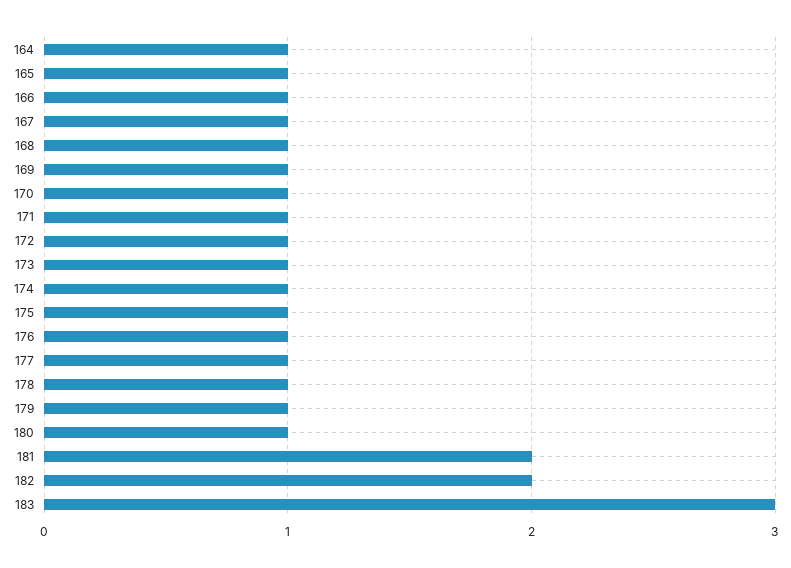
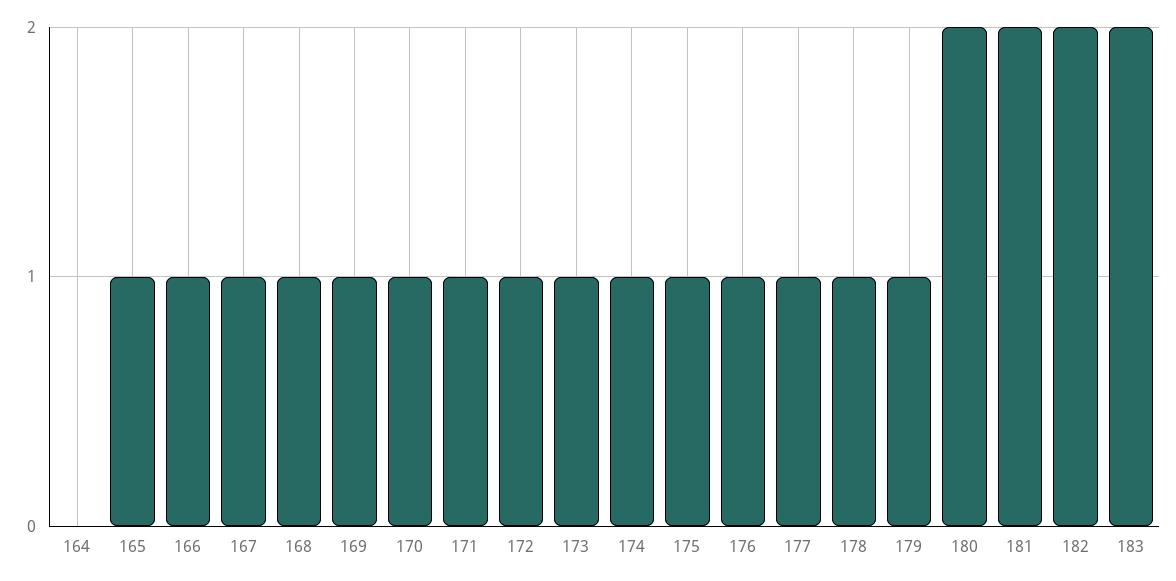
164: 1 -> 0
180: 1 -> 2
183: 3 -> 2

